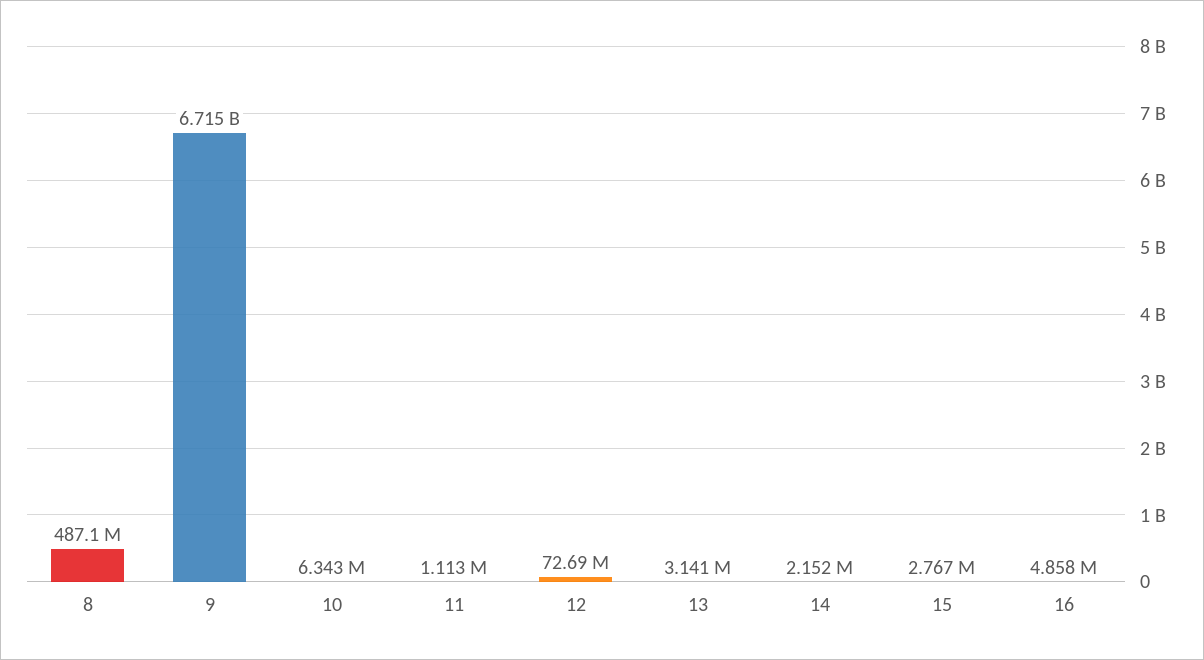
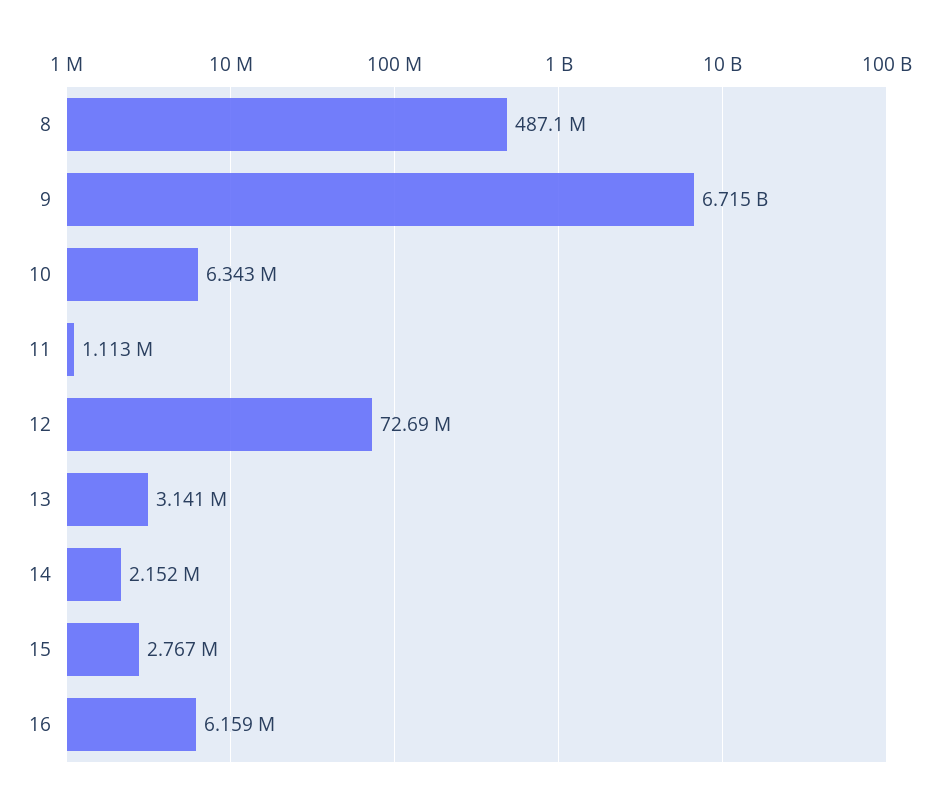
16: 4858000 -> 6159000

